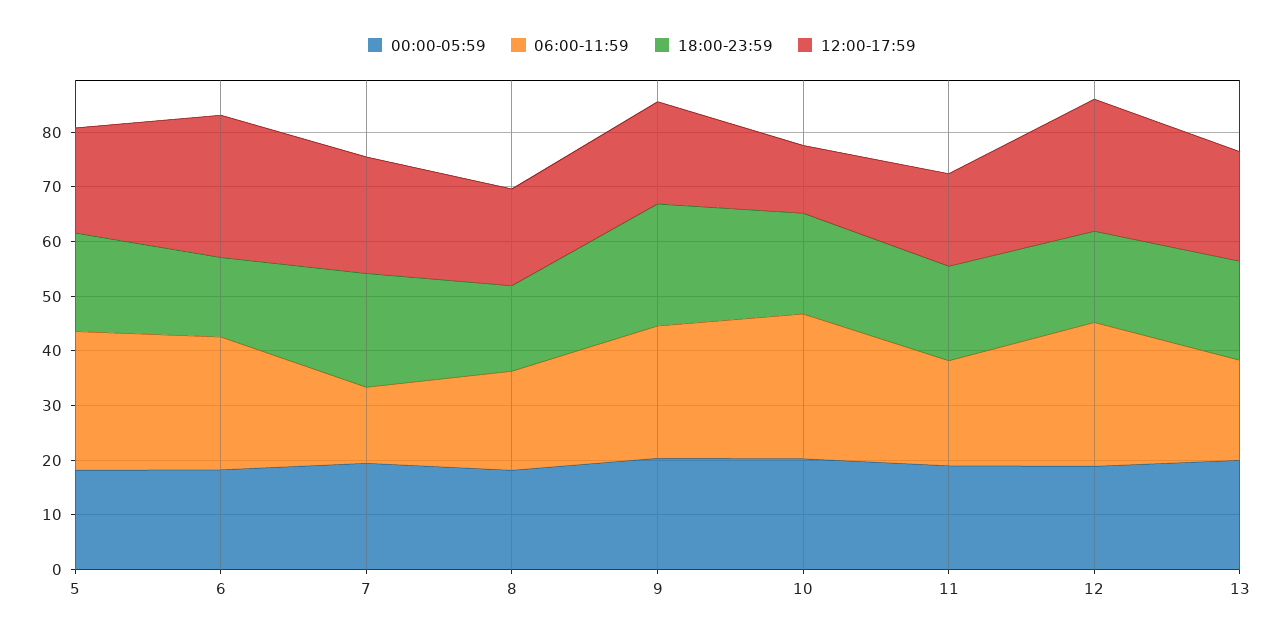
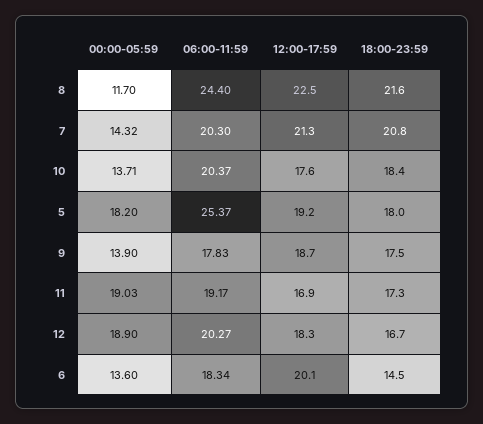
00:00-05:59, 6: 18 -> 13.6
06:00-11:59, 6: 24 -> 18.34
12:00-17:59, 6: 26 -> 20.1
00:00-05:59, 7: 20 -> 14.32
06:00-11:59, 7: 14 -> 20.3
00:00-05:59, 8: 18 -> 11.7
06:00-11:59, 8: 18 -> 24.4
18:00-23:59, 8: 16 -> 21.6
12:00-17:59, 8: 18 -> 22.5
00:00-05:59, 9: 20 -> 13.9
06:00-11:59, 9: 24 -> 17.83
18:00-23:59, 9: 22 -> 17.5
00:00-05:59, 10: 20 -> 13.71
06:00-11:59, 10: 26 -> 20.37
12:00-17:59, 10: 12 -> 17.6
06:00-11:59, 12: 26 -> 20.27
12:00-17:59, 12: 24 -> 18.3
00:00-05:59, 13: 20 -> none
06:00-11:59, 13: 18 -> none
18:00-23:59, 13: 18 -> none
12:00-17:59, 13: 20 -> none

